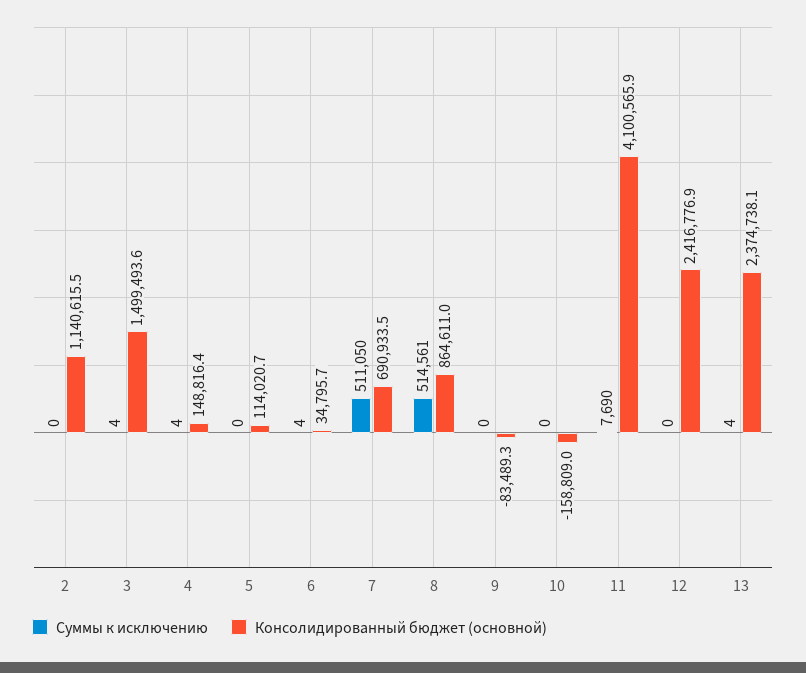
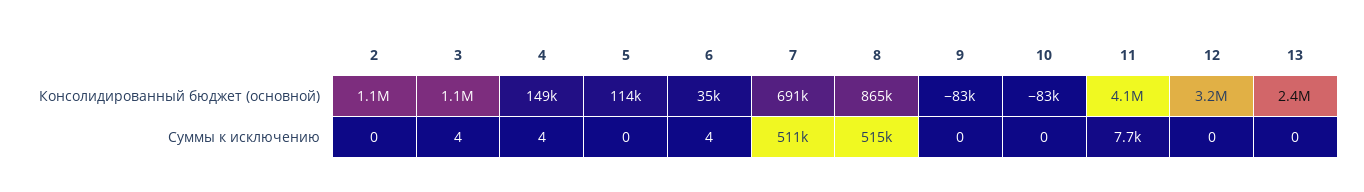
Консолидированный бюджет (основной), 3: 1499493.6 -> 1100000
Консолидированный бюджет (основной), 10: -158809 -> -83000
Консолидированный бюджет (основной), 12: 2416776.9 -> 3200000
Суммы к исключению, 13: 4 -> 0

